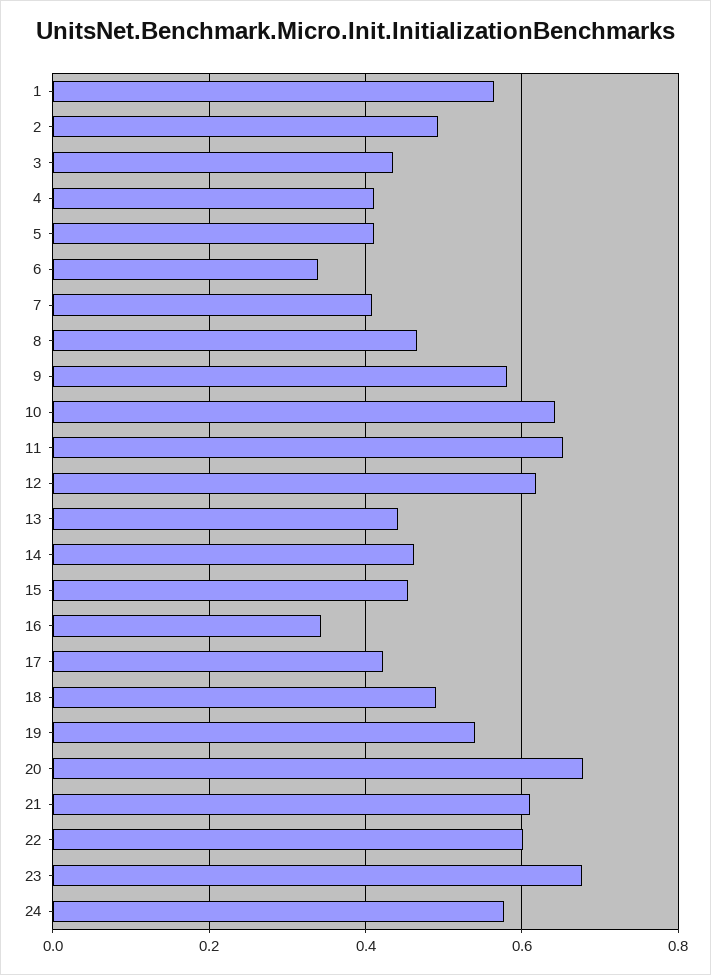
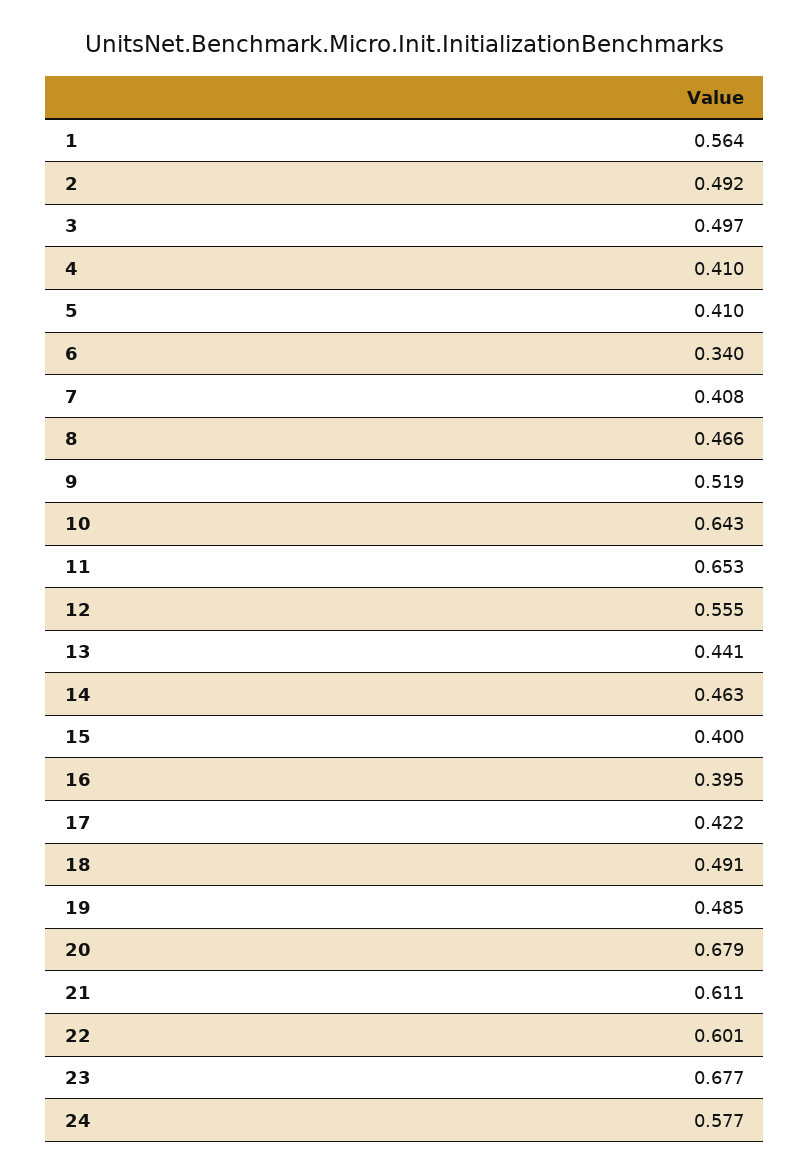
3: 0.44 -> 0.497
9: 0.58 -> 0.519
12: 0.62 -> 0.555
15: 0.46 -> 0.4
16: 0.34 -> 0.395
19: 0.54 -> 0.485

